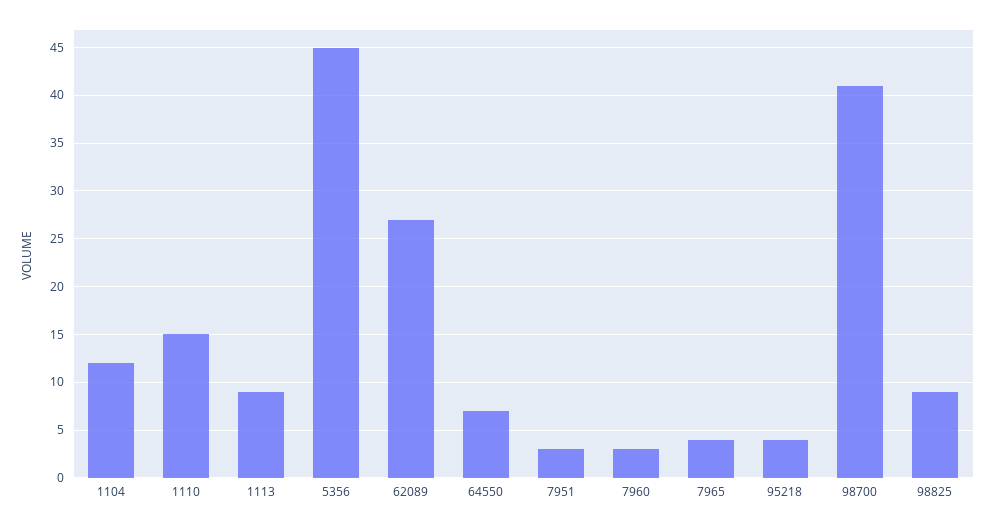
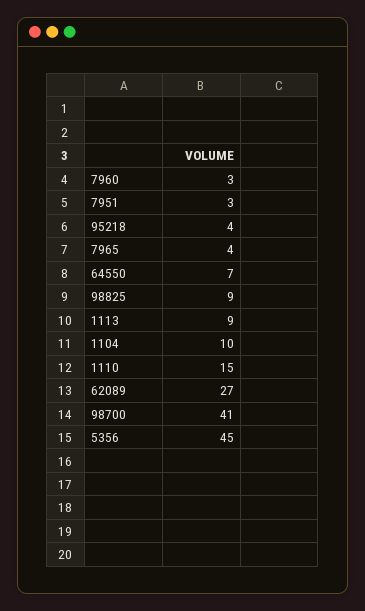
1104: 12 -> 10

